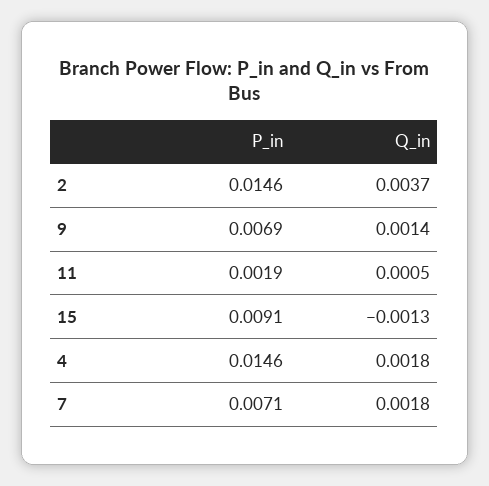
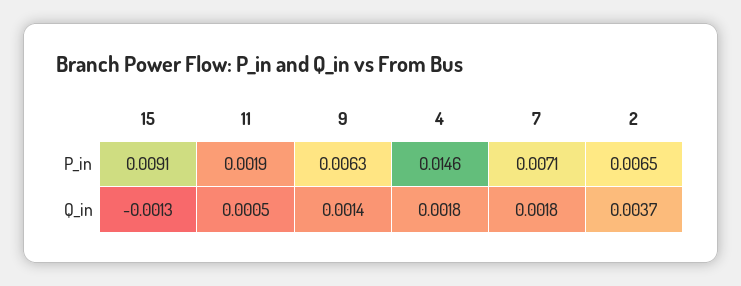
P_in, 2: 0.0146 -> 0.0065
P_in, 9: 0.0069 -> 0.0063

